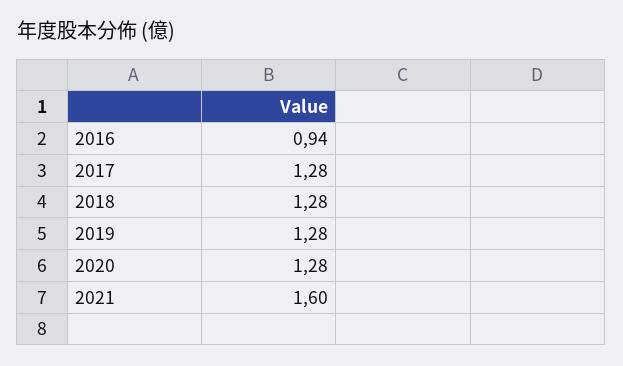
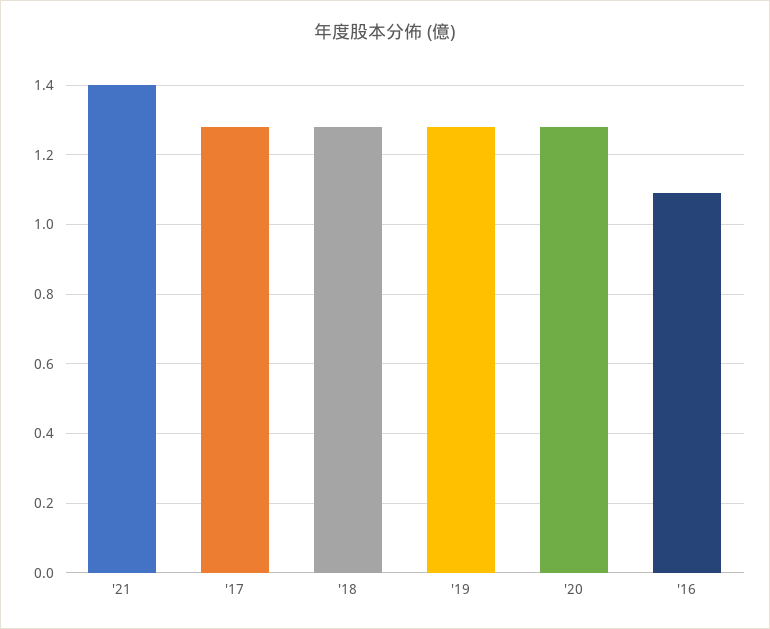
2016: 0.94 -> 1.1
2021: 1.6 -> 1.4

